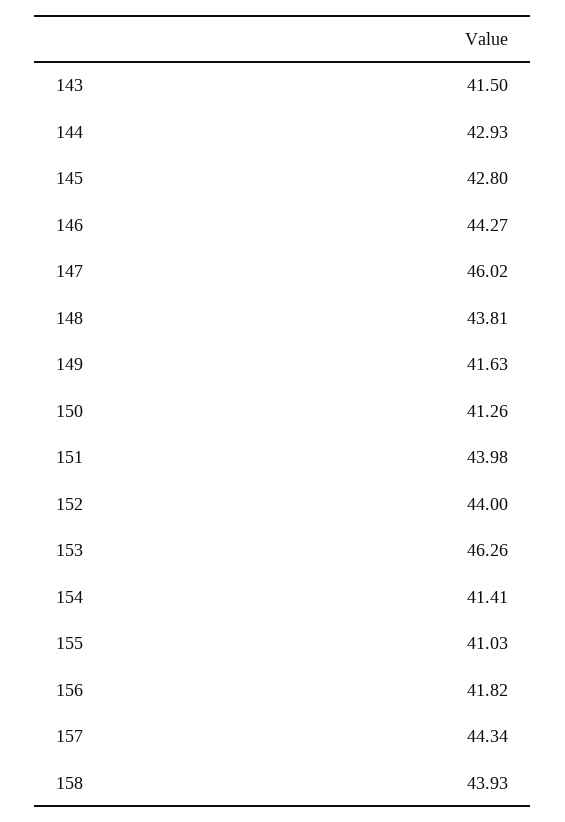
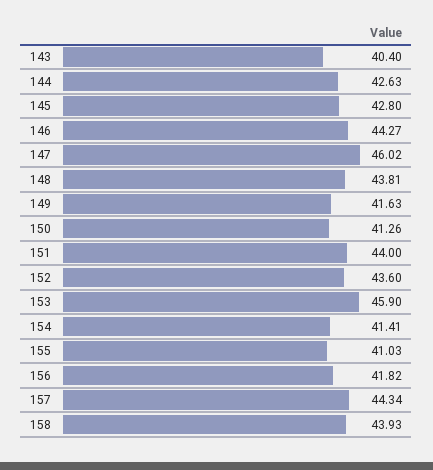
143: 41.5 -> 40.4
144: 42.93 -> 42.63
151: 43.98 -> 44
152: 44 -> 43.6
153: 46.26 -> 45.9

